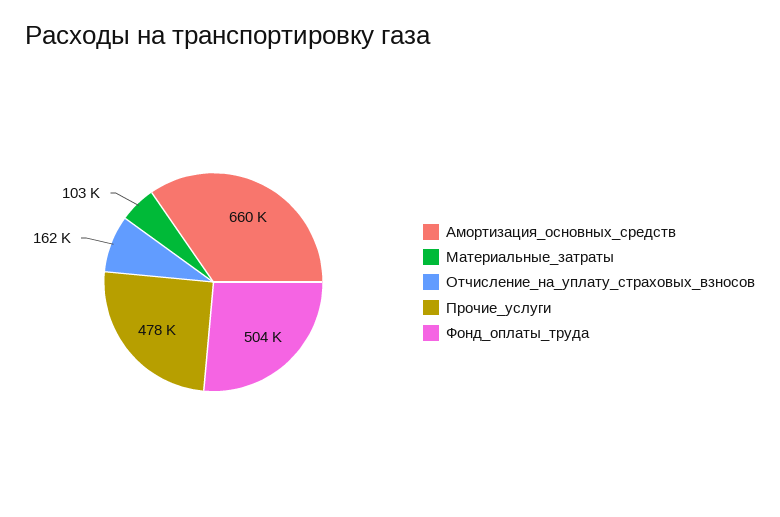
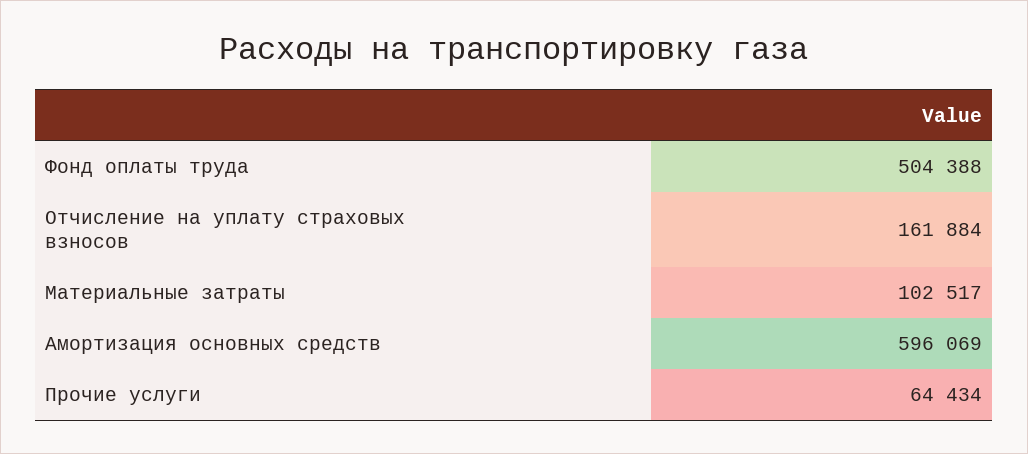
Амортизация_основных_средств: 660000 -> 596069
Прочие_услуги: 478000 -> 64434

